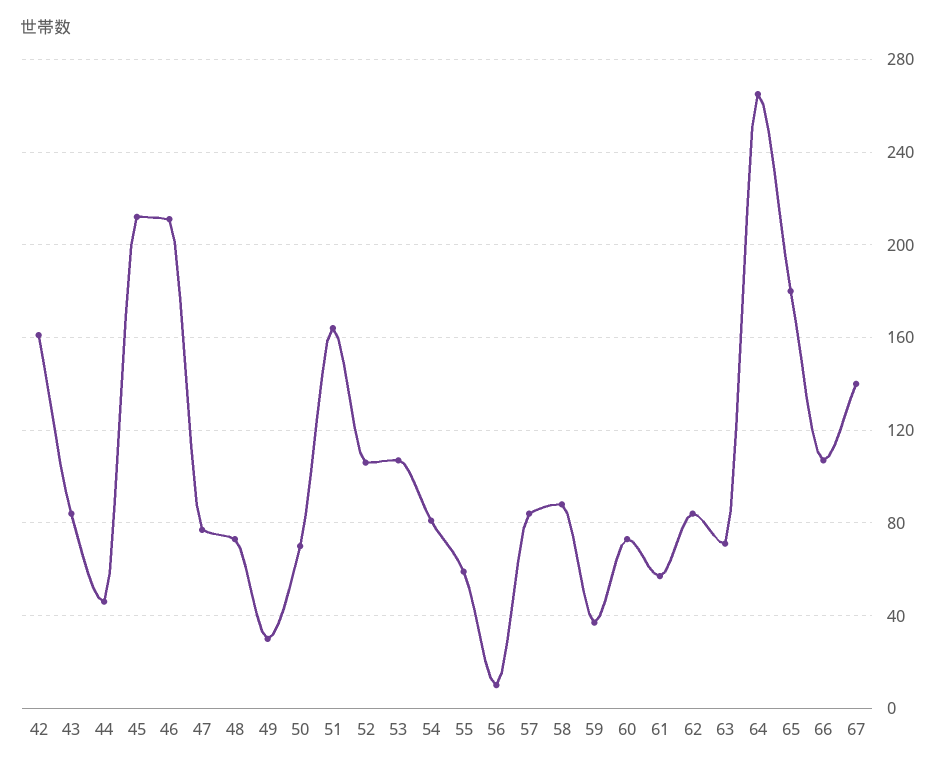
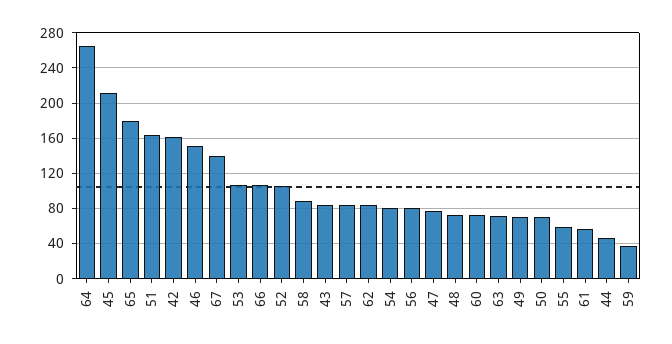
46: 210 -> 150
49: 30 -> 70
56: 10 -> 80

